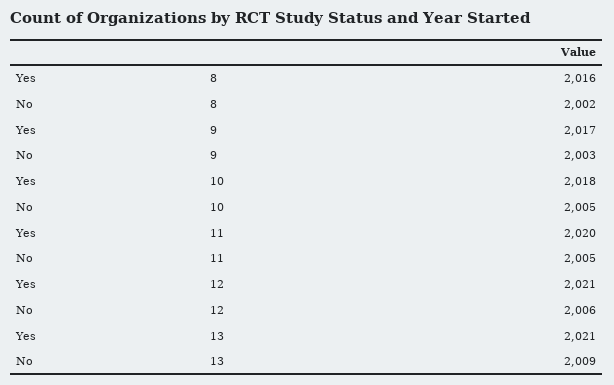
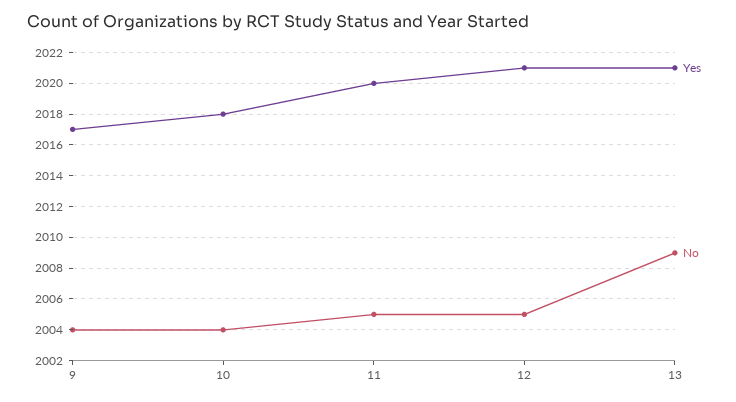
Yes, 8: 2016 -> none
No, 8: 2002 -> none
No, 9: 2003 -> 2004
No, 10: 2005 -> 2004
No, 12: 2006 -> 2005

